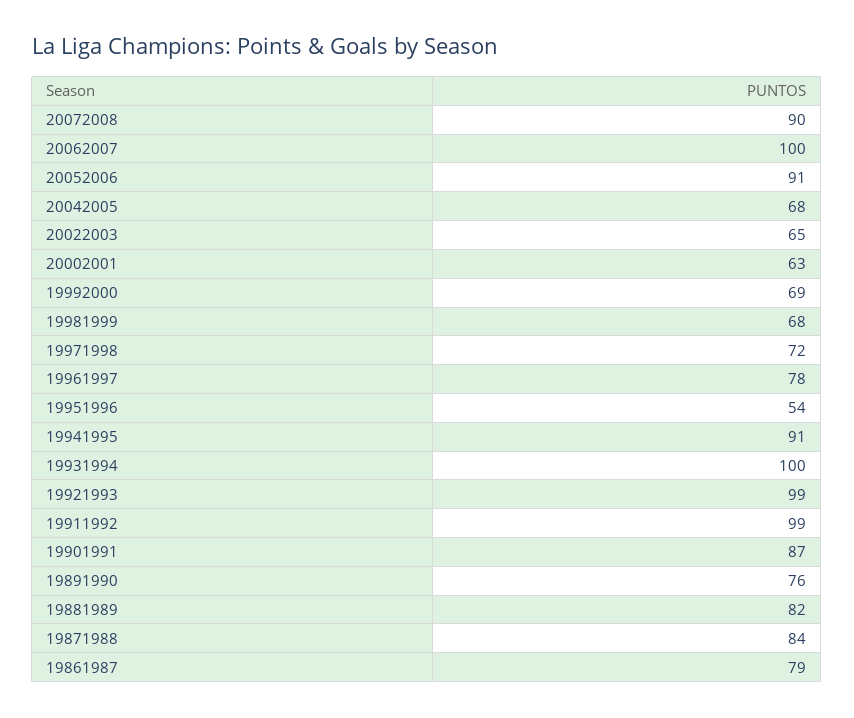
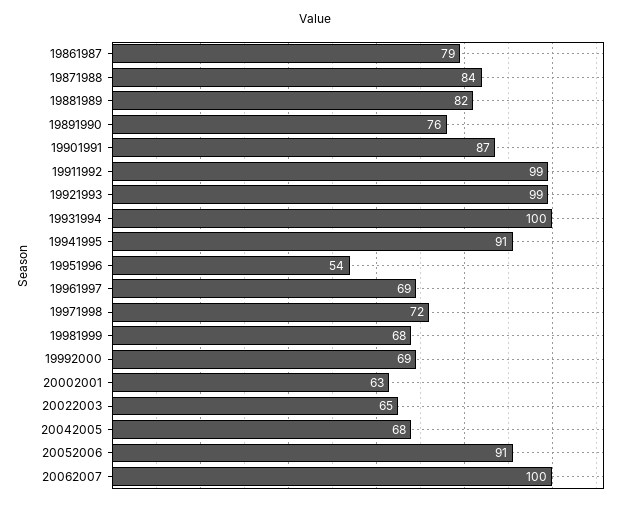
20072008: 90 -> none
19961997: 78 -> 69

